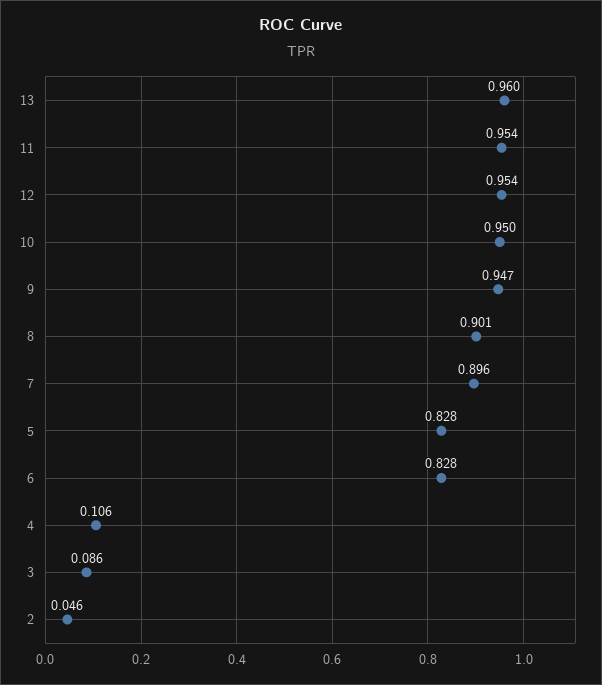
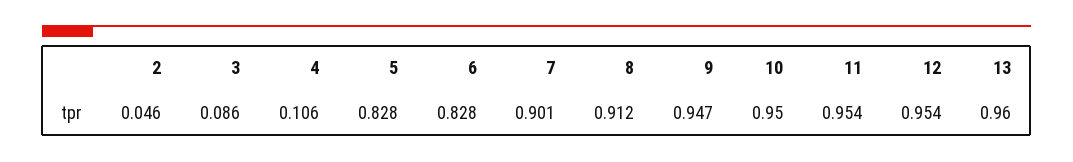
8: 0.901 -> 0.912
7: 0.896 -> 0.901

